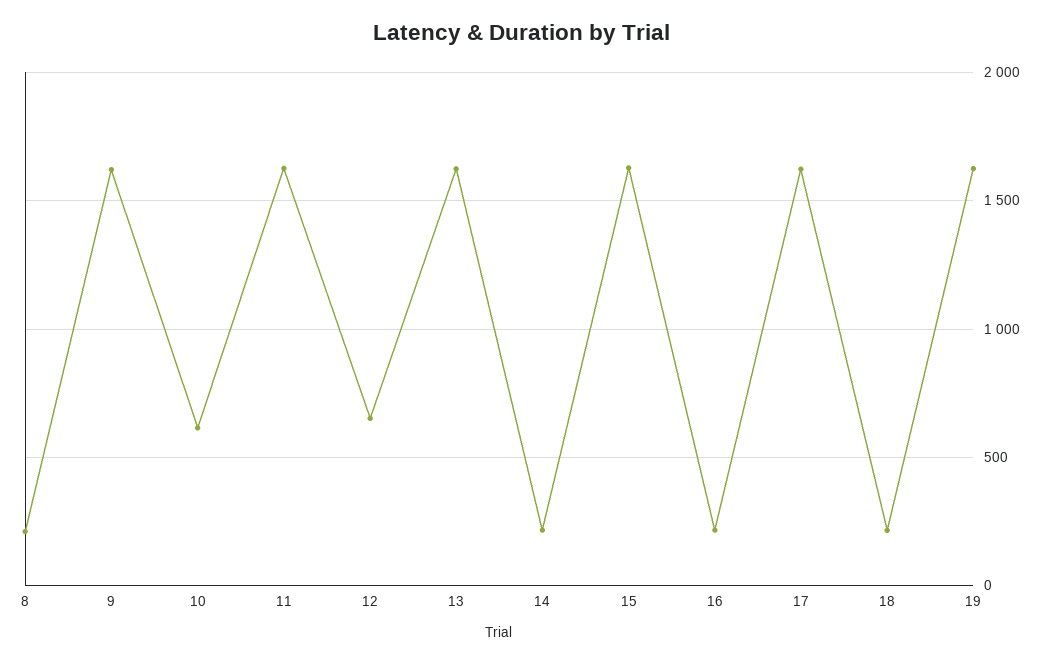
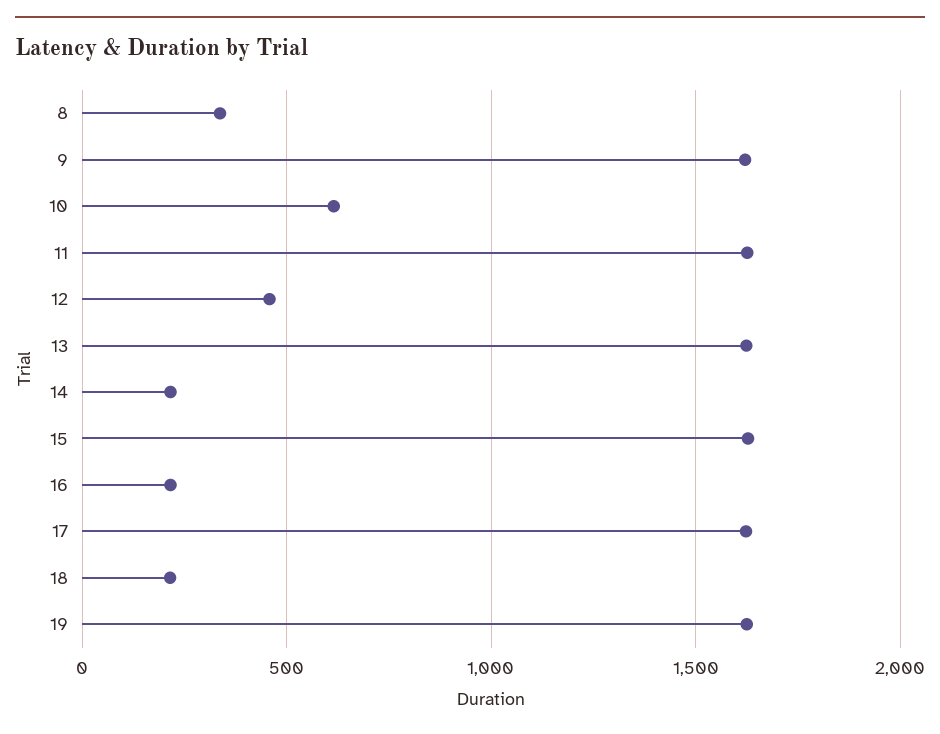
8: 200 -> 350
12: 650 -> 450

